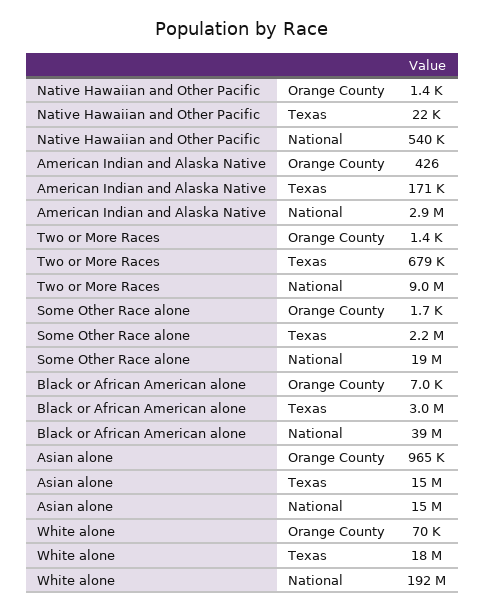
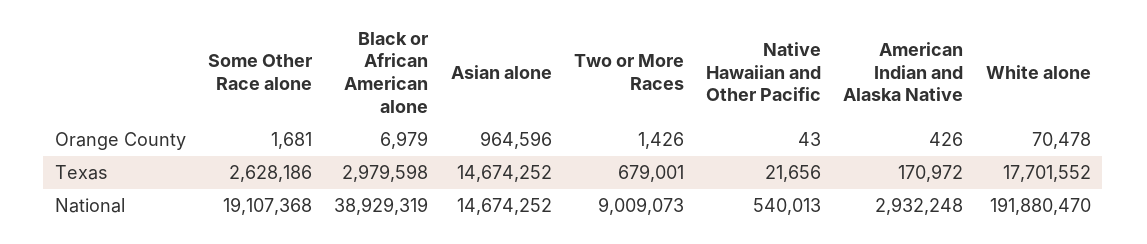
Native Hawaiian and Other Pacific, Orange County: 1400 -> 43
Some Other Race alone, Texas: 2200000 -> 2628186

